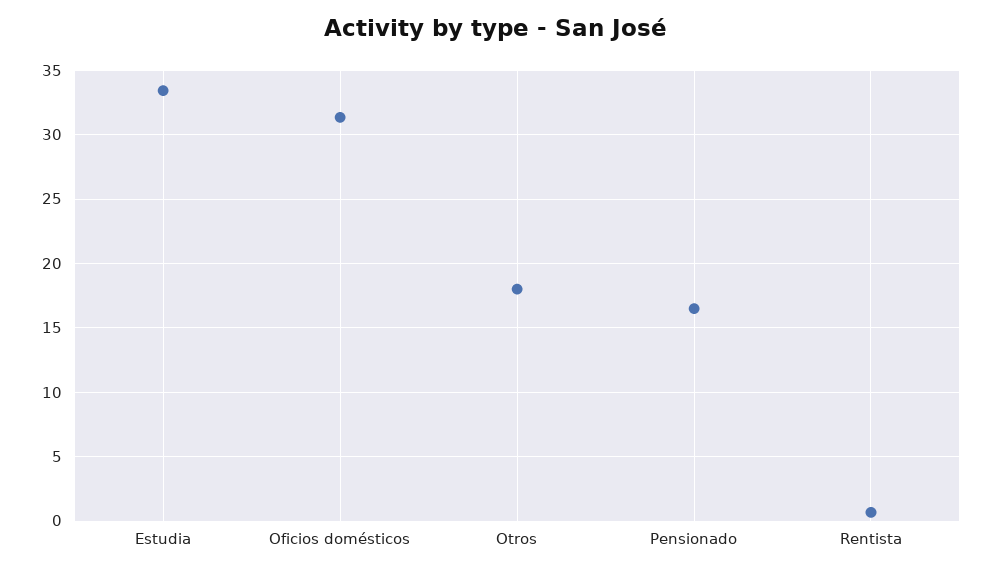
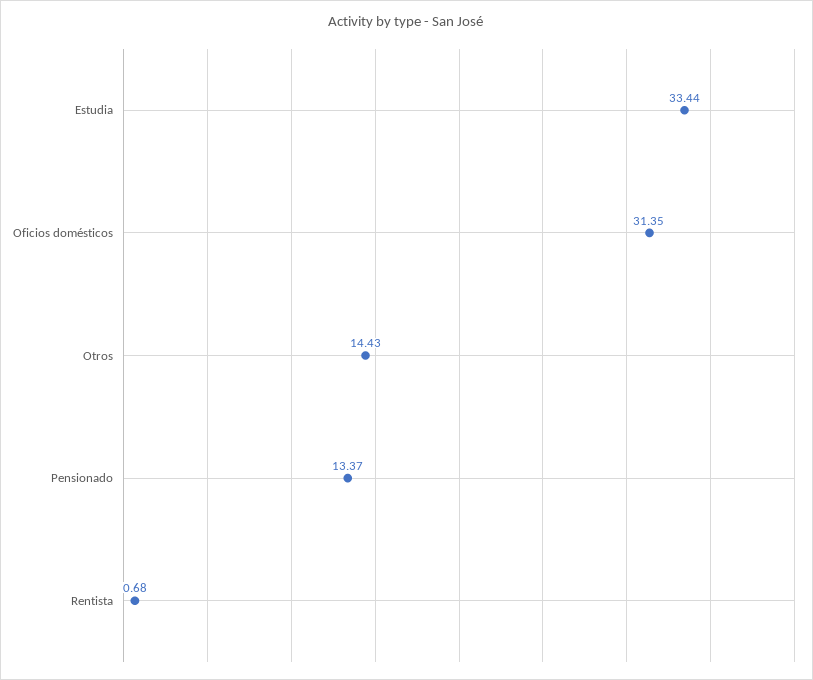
Otros: 18 -> 14.43
Pensionado: 16.5 -> 13.37

